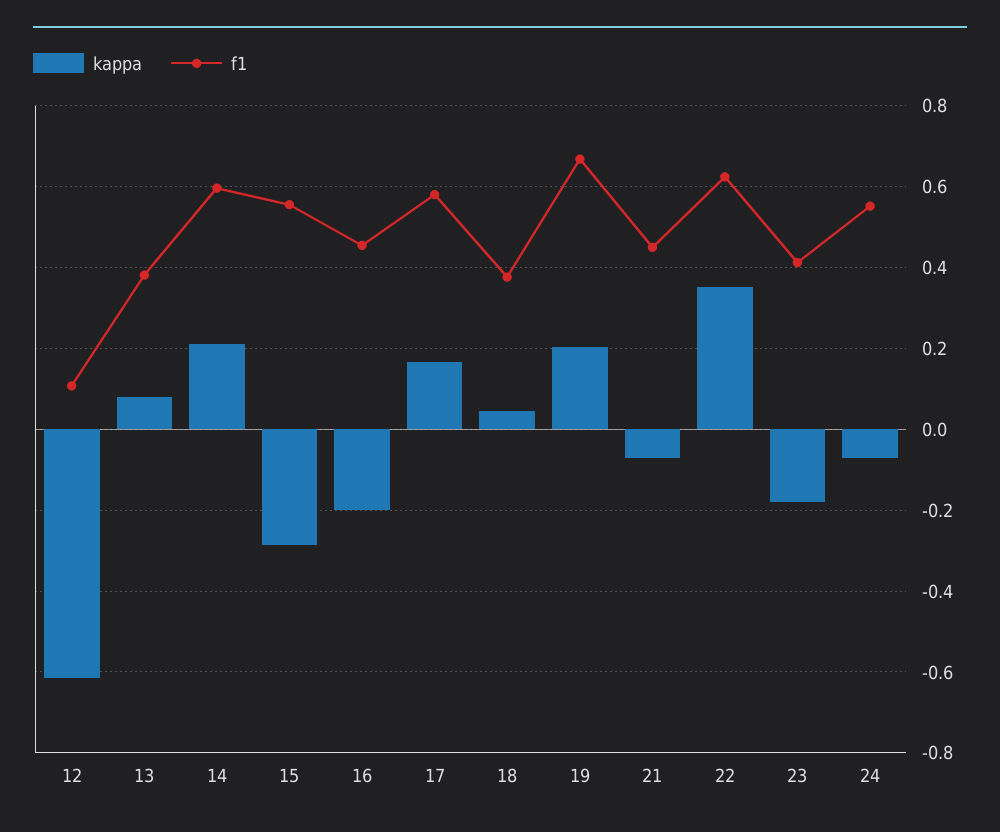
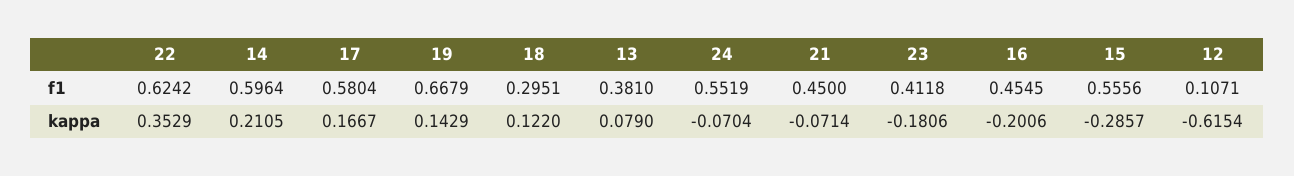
kappa, 18: 0.04 -> 0.122
f1, 18: 0.38 -> 0.2951
kappa, 19: 0.2 -> 0.1429

